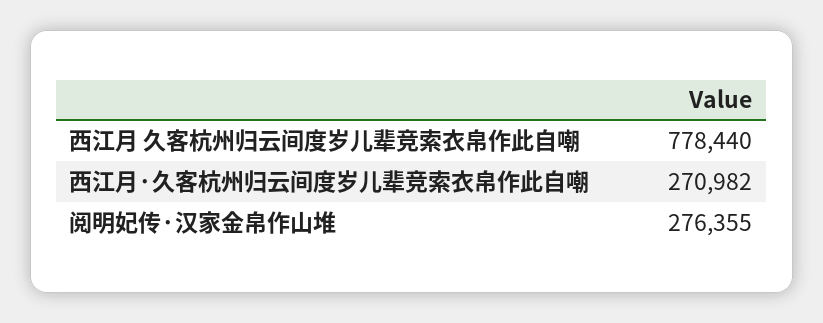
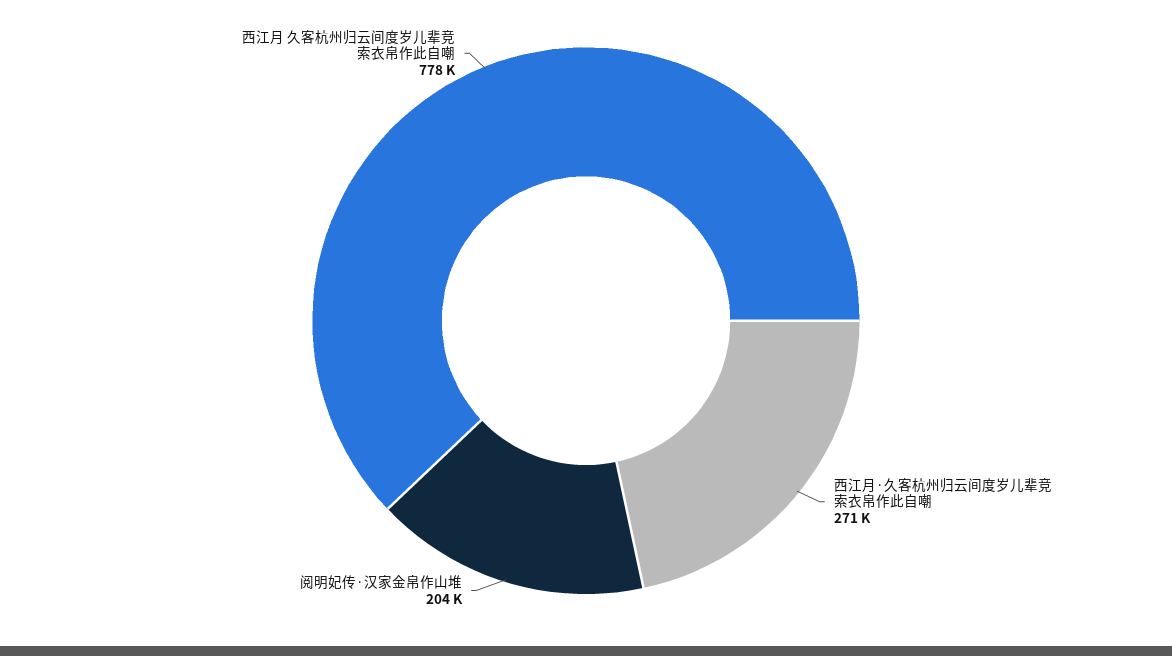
阅明妃传·汉家金帛作山堆: 276355 -> 204000

